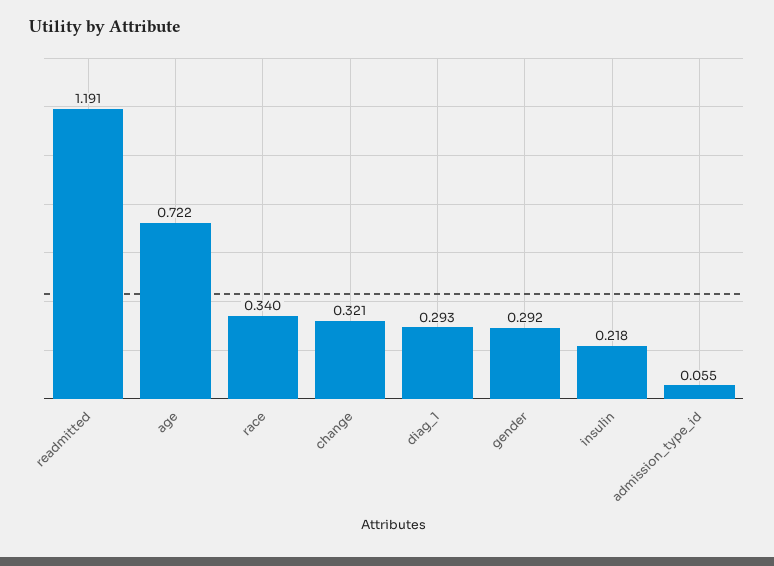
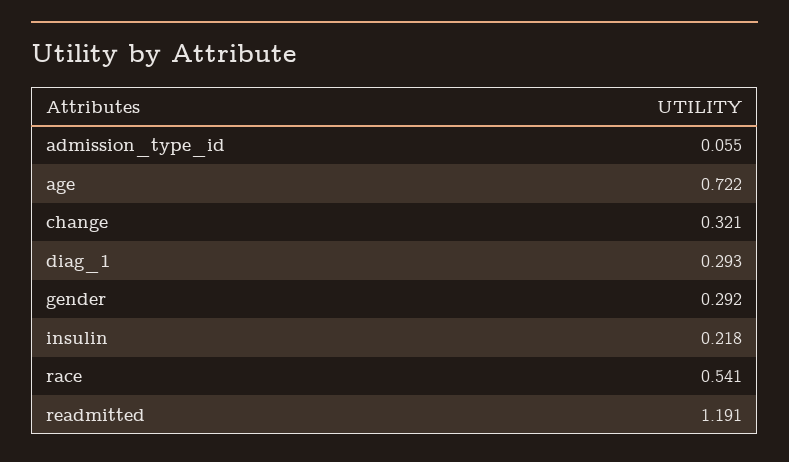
race: 0.34 -> 0.541

